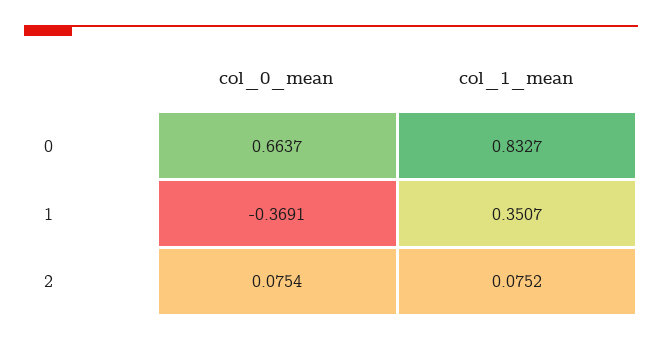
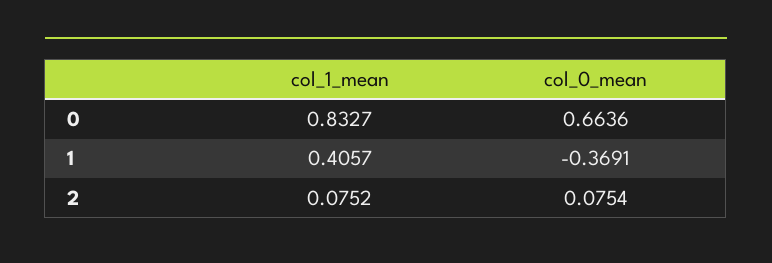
col_0_mean, 0: 0.6637 -> 0.6636
col_1_mean, 1: 0.3507 -> 0.4057

